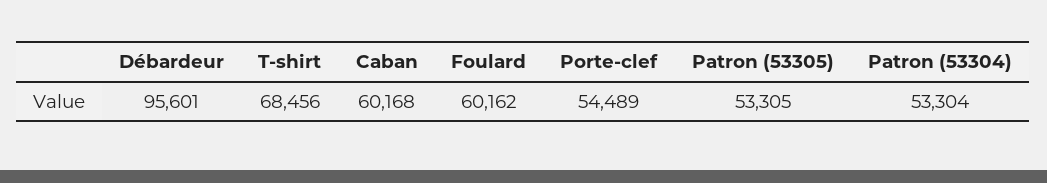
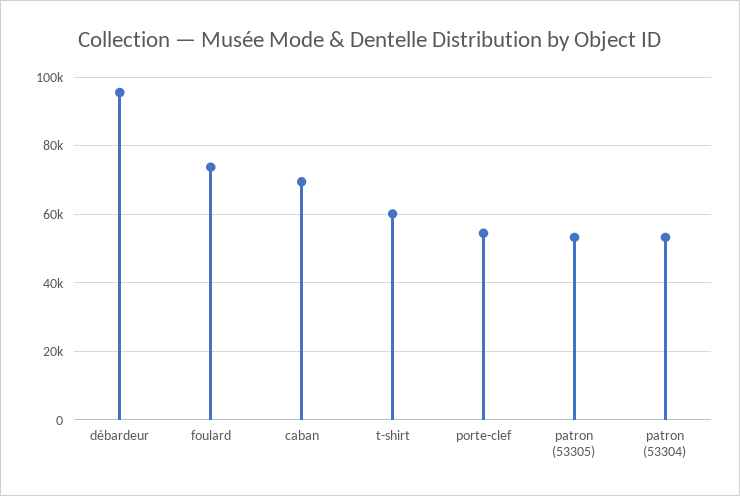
T-shirt: 68456 -> 60000
Caban: 60168 -> 70000
Foulard: 60162 -> 74000

